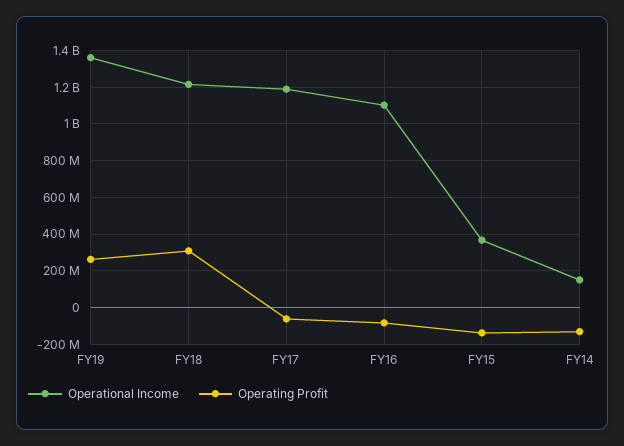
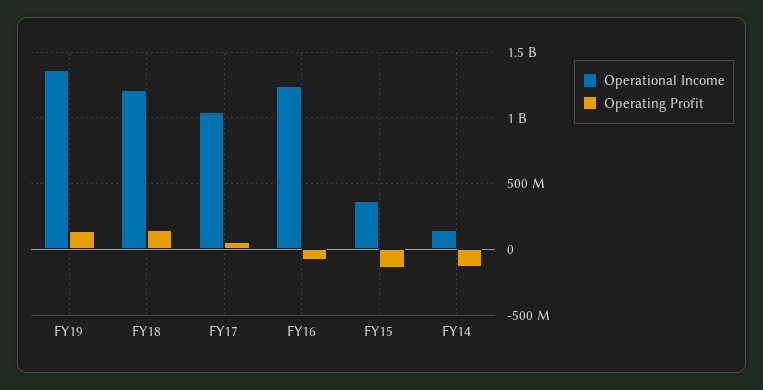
Operating Profit, FY19: 250000000 -> 150000000
Operating Profit, FY18: 300000000 -> 150000000
Operational Income, FY17: 1200000000 -> 1050000000
Operating Profit, FY17: -50000000 -> 50000000
Operational Income, FY16: 1100000000 -> 1250000000

